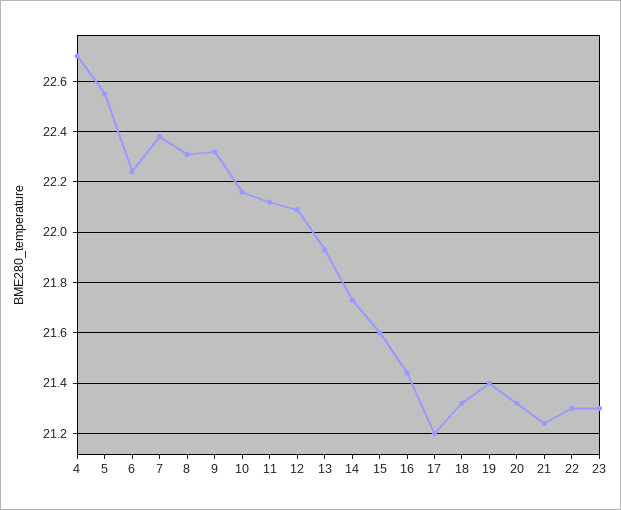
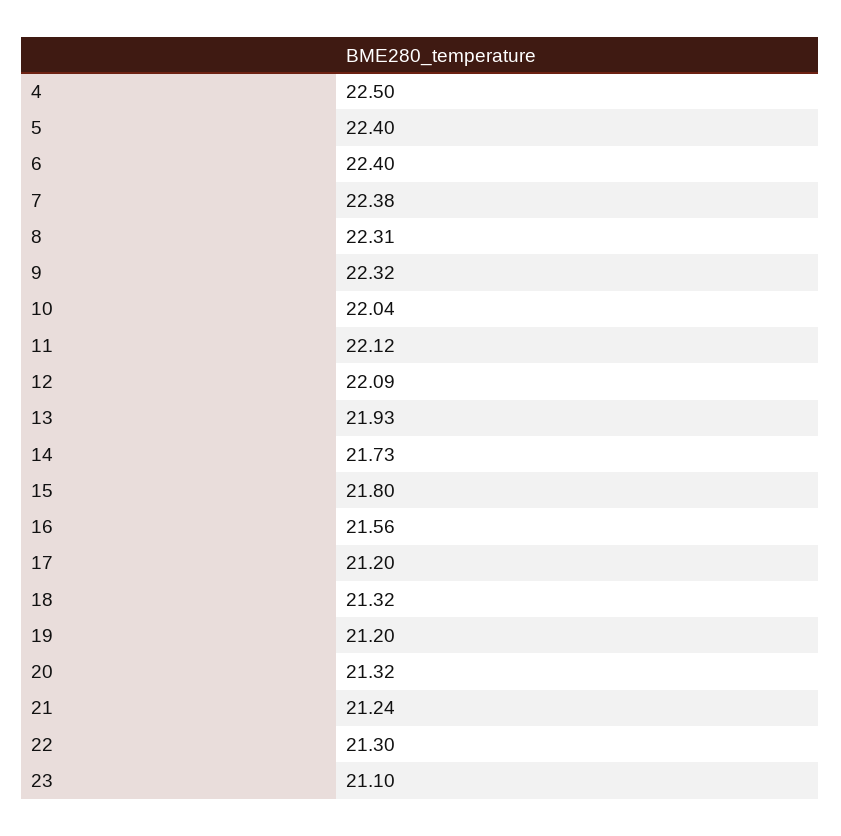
4: 22.7 -> 22.5
5: 22.55 -> 22.4
6: 22.25 -> 22.4
10: 22.15 -> 22.04
15: 21.6 -> 21.8
16: 21.45 -> 21.56
19: 21.4 -> 21.2
23: 21.3 -> 21.1

